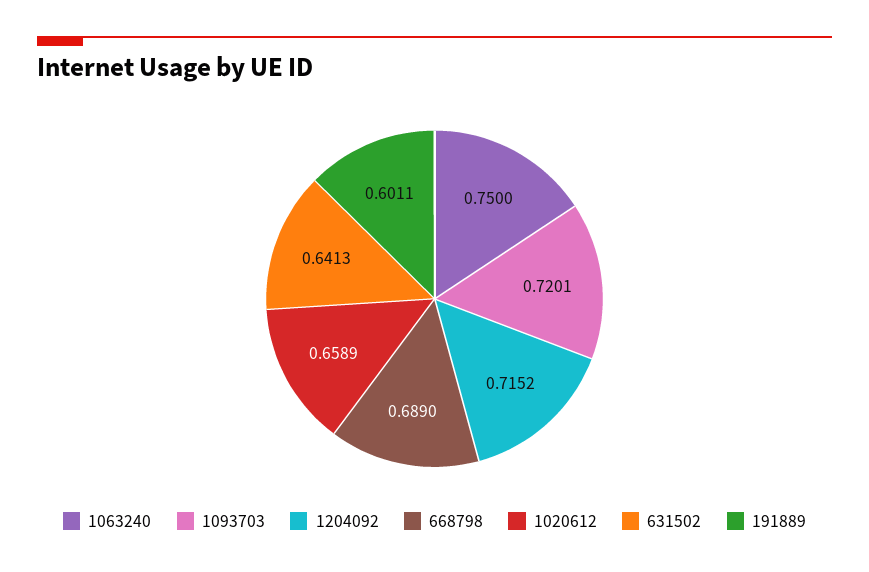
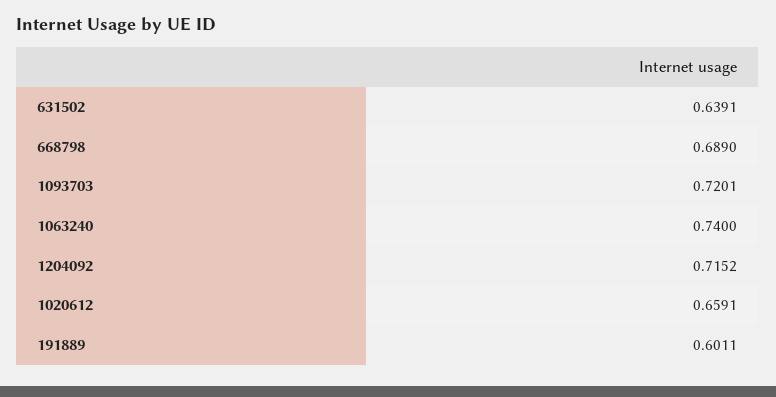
1063240: 0.75 -> 0.74
1020612: 0.6589 -> 0.6591
631502: 0.6413 -> 0.6391

